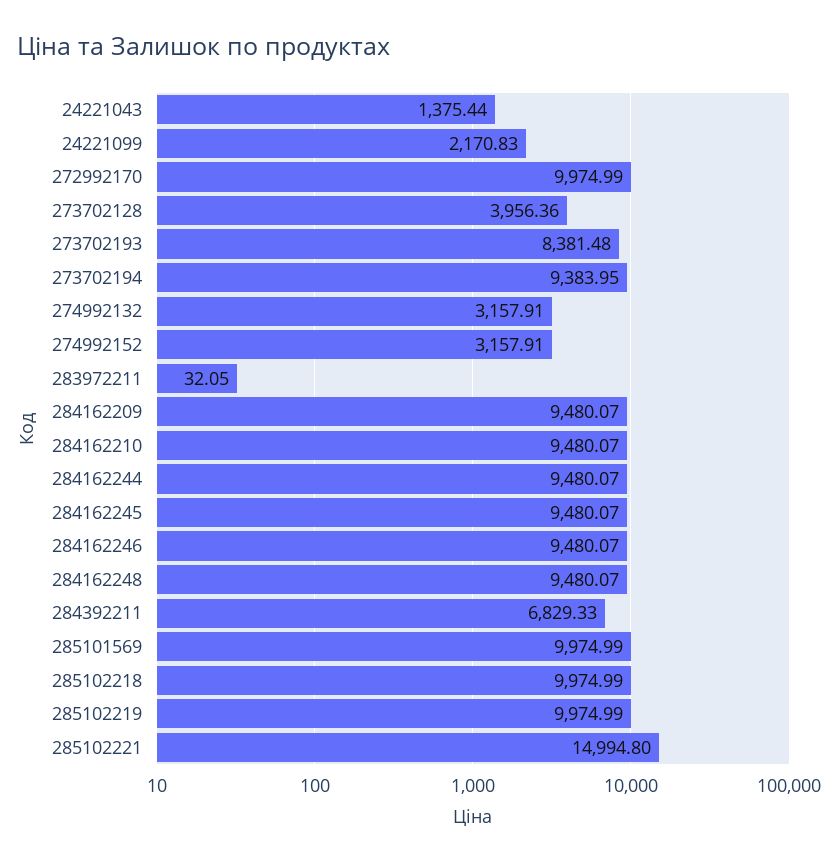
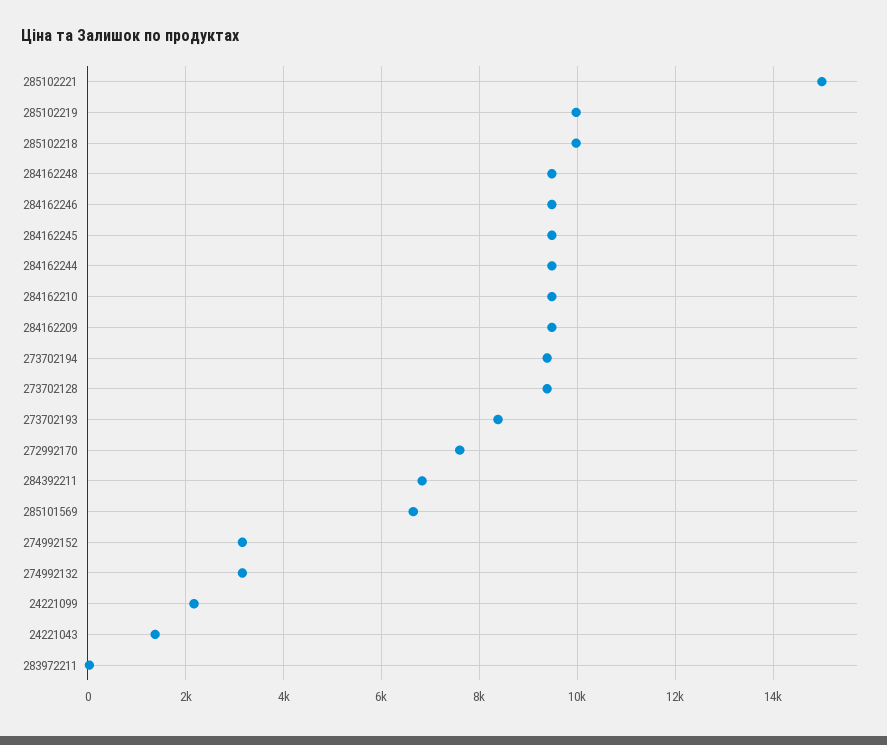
272992170: 9974.99 -> 7600
273702128: 3956.36 -> 9400
285101569: 9974.99 -> 6600

